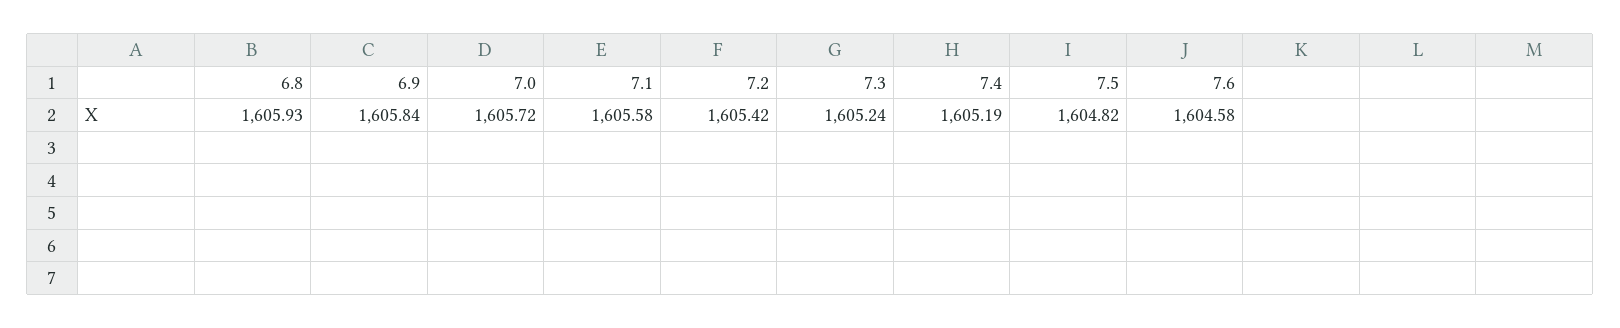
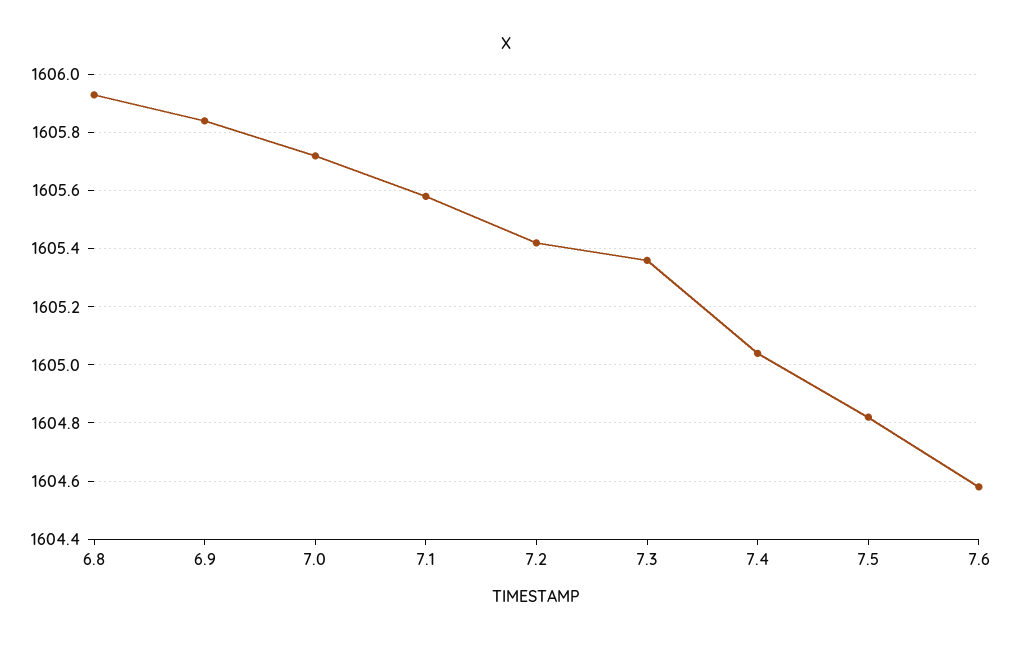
7.3: 1605.24 -> 1605.35
7.4: 1605.19 -> 1605.05

